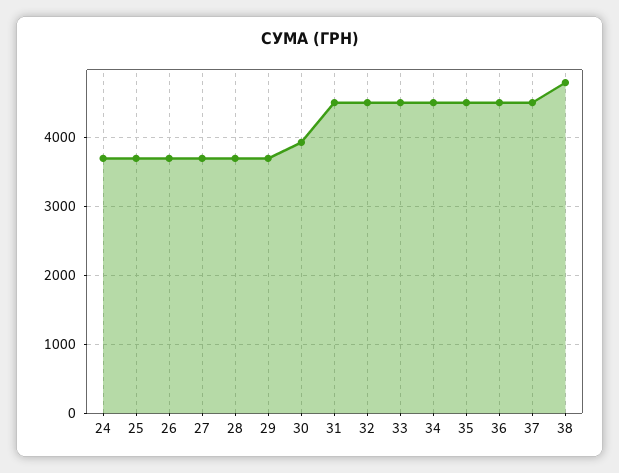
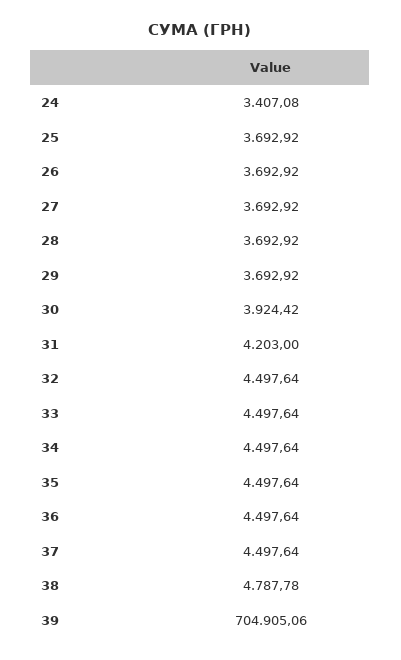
24: 3700 -> 3407.08
31: 4500 -> 4203
39: none -> 704905.06

